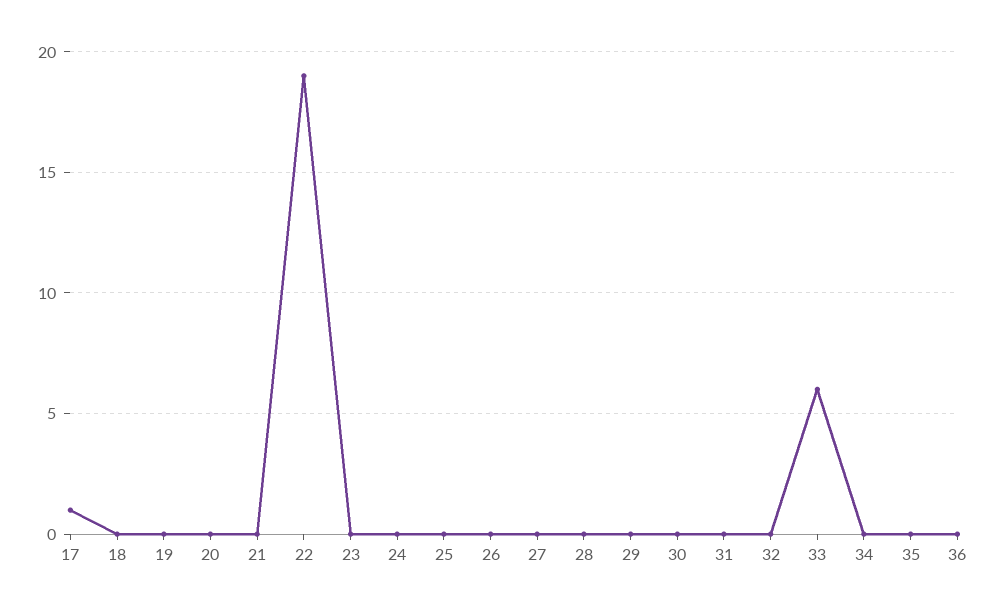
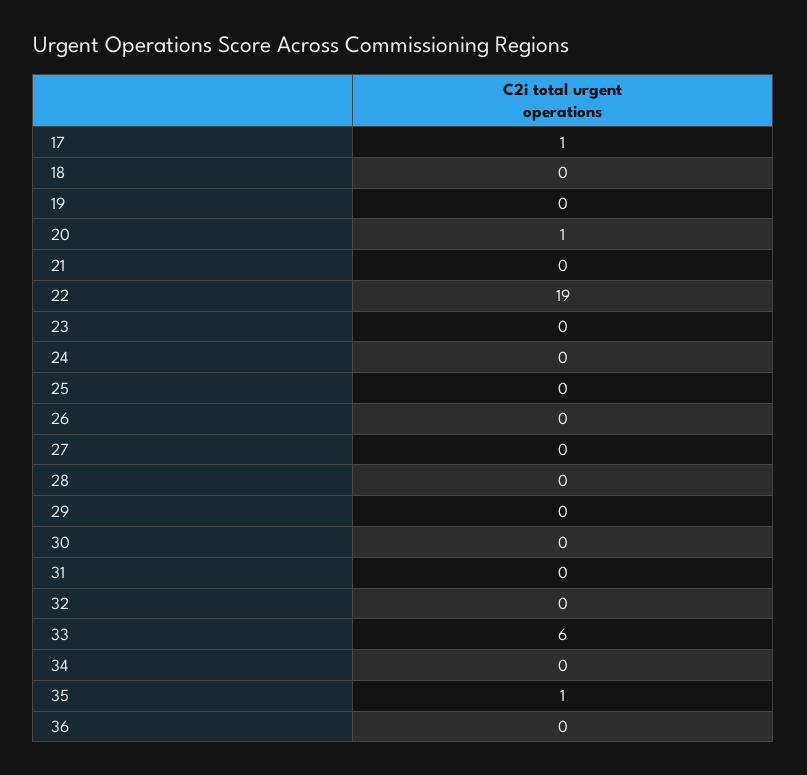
20: 0 -> 1
35: 0 -> 1

